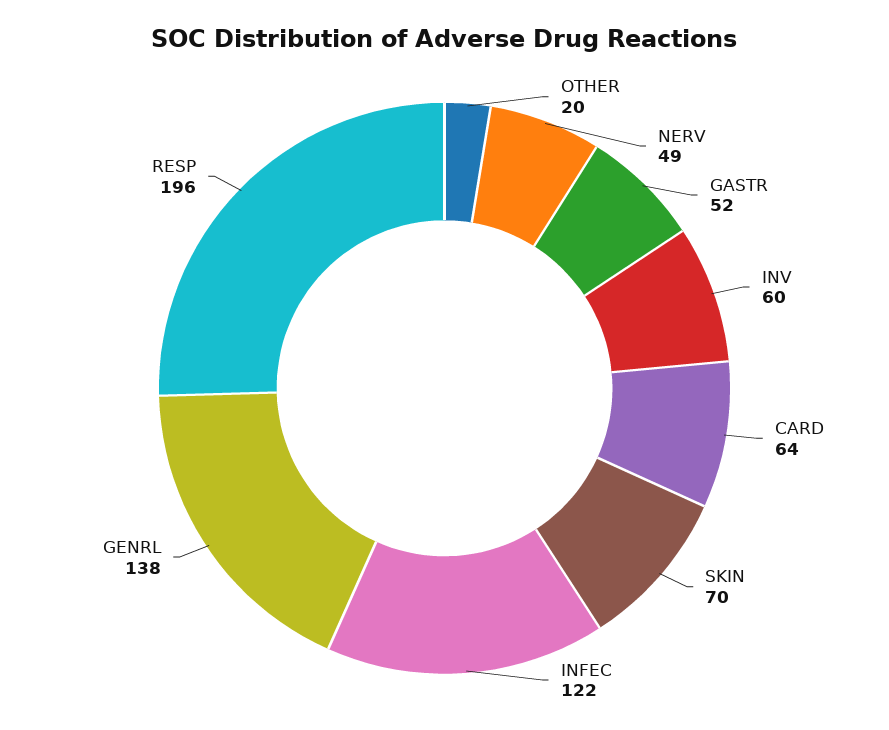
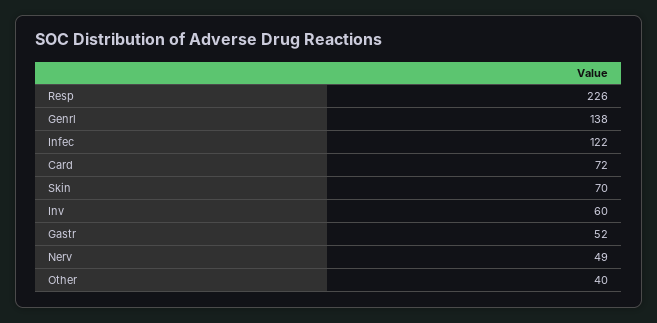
OTHER: 20 -> 40
CARD: 64 -> 72
RESP: 196 -> 226

